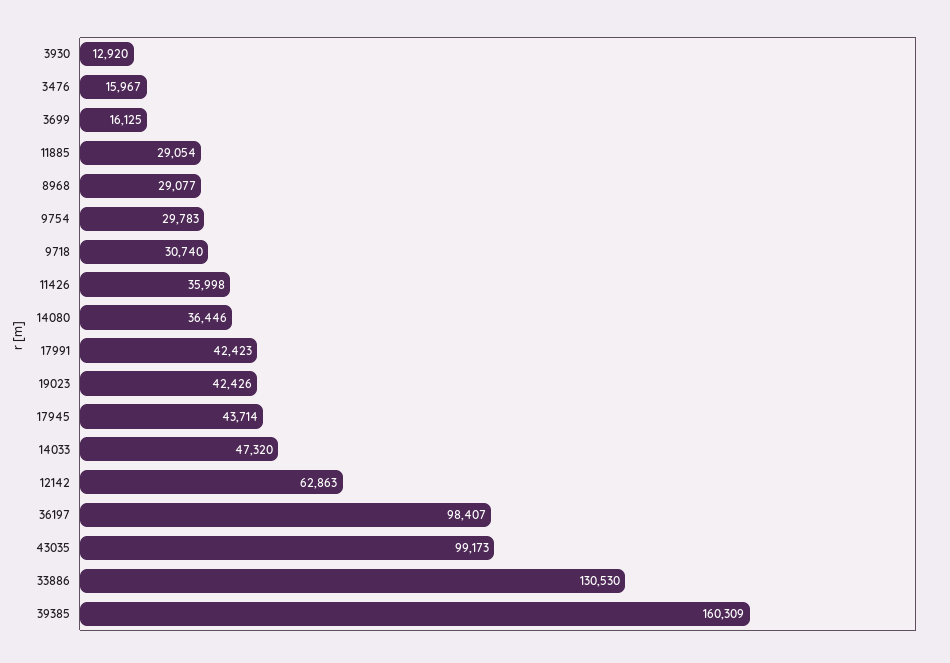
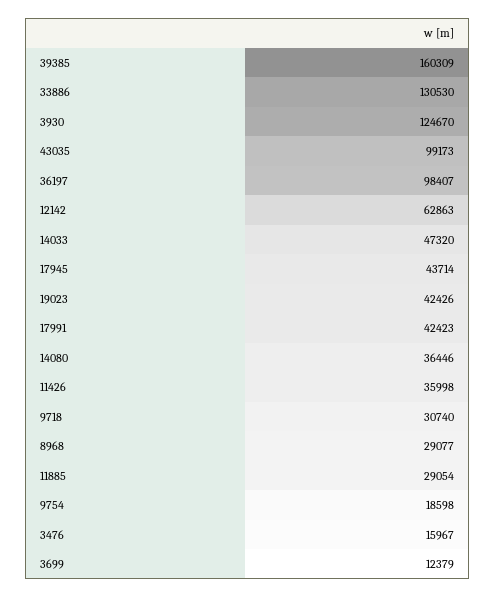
3930: 12920 -> 124670
3699: 16125 -> 12379
9754: 29783 -> 18598

